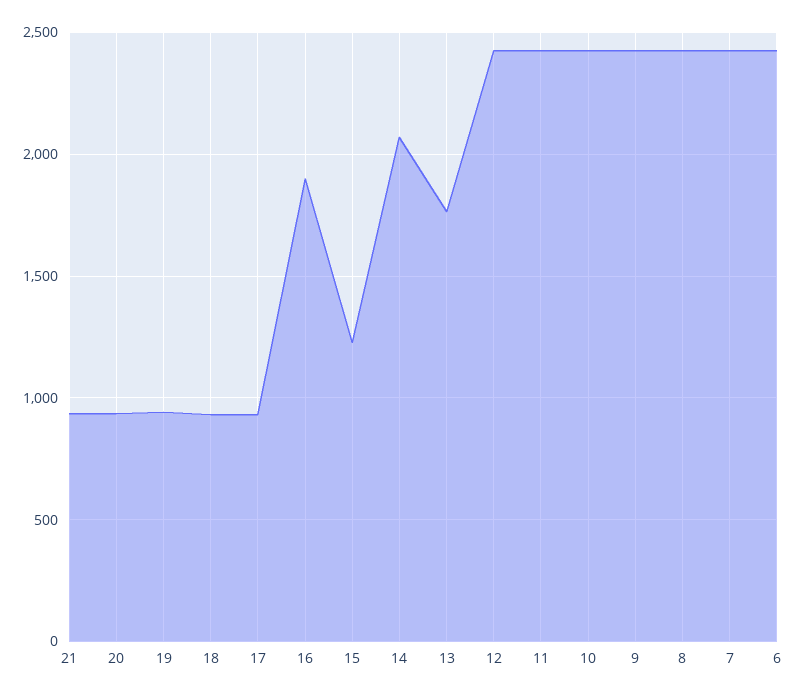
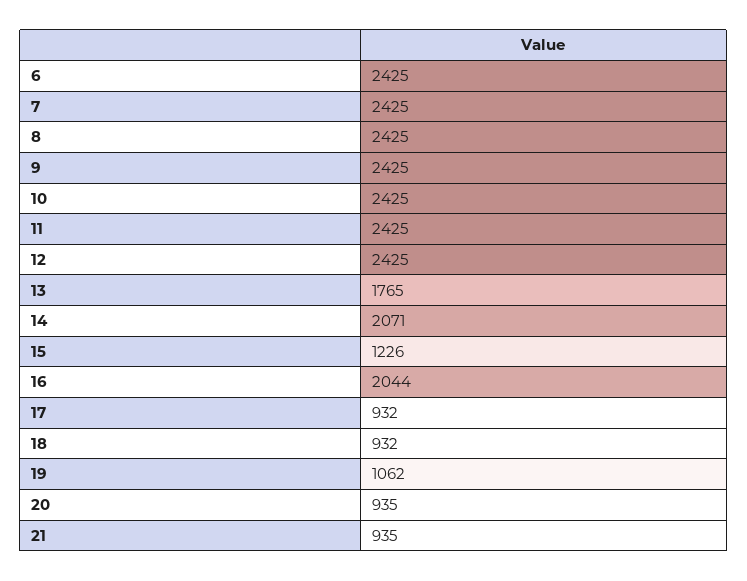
19: 950 -> 1062
16: 1900 -> 2044

